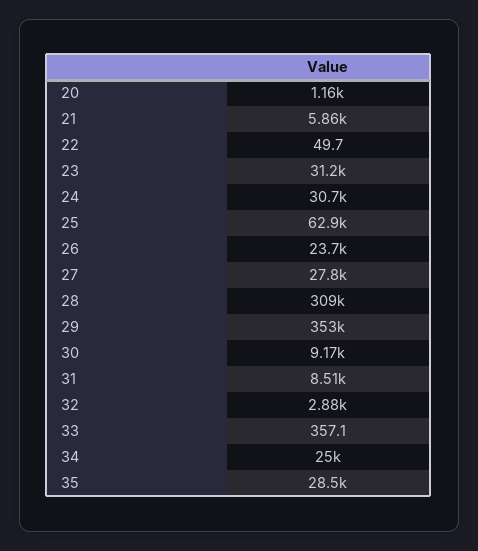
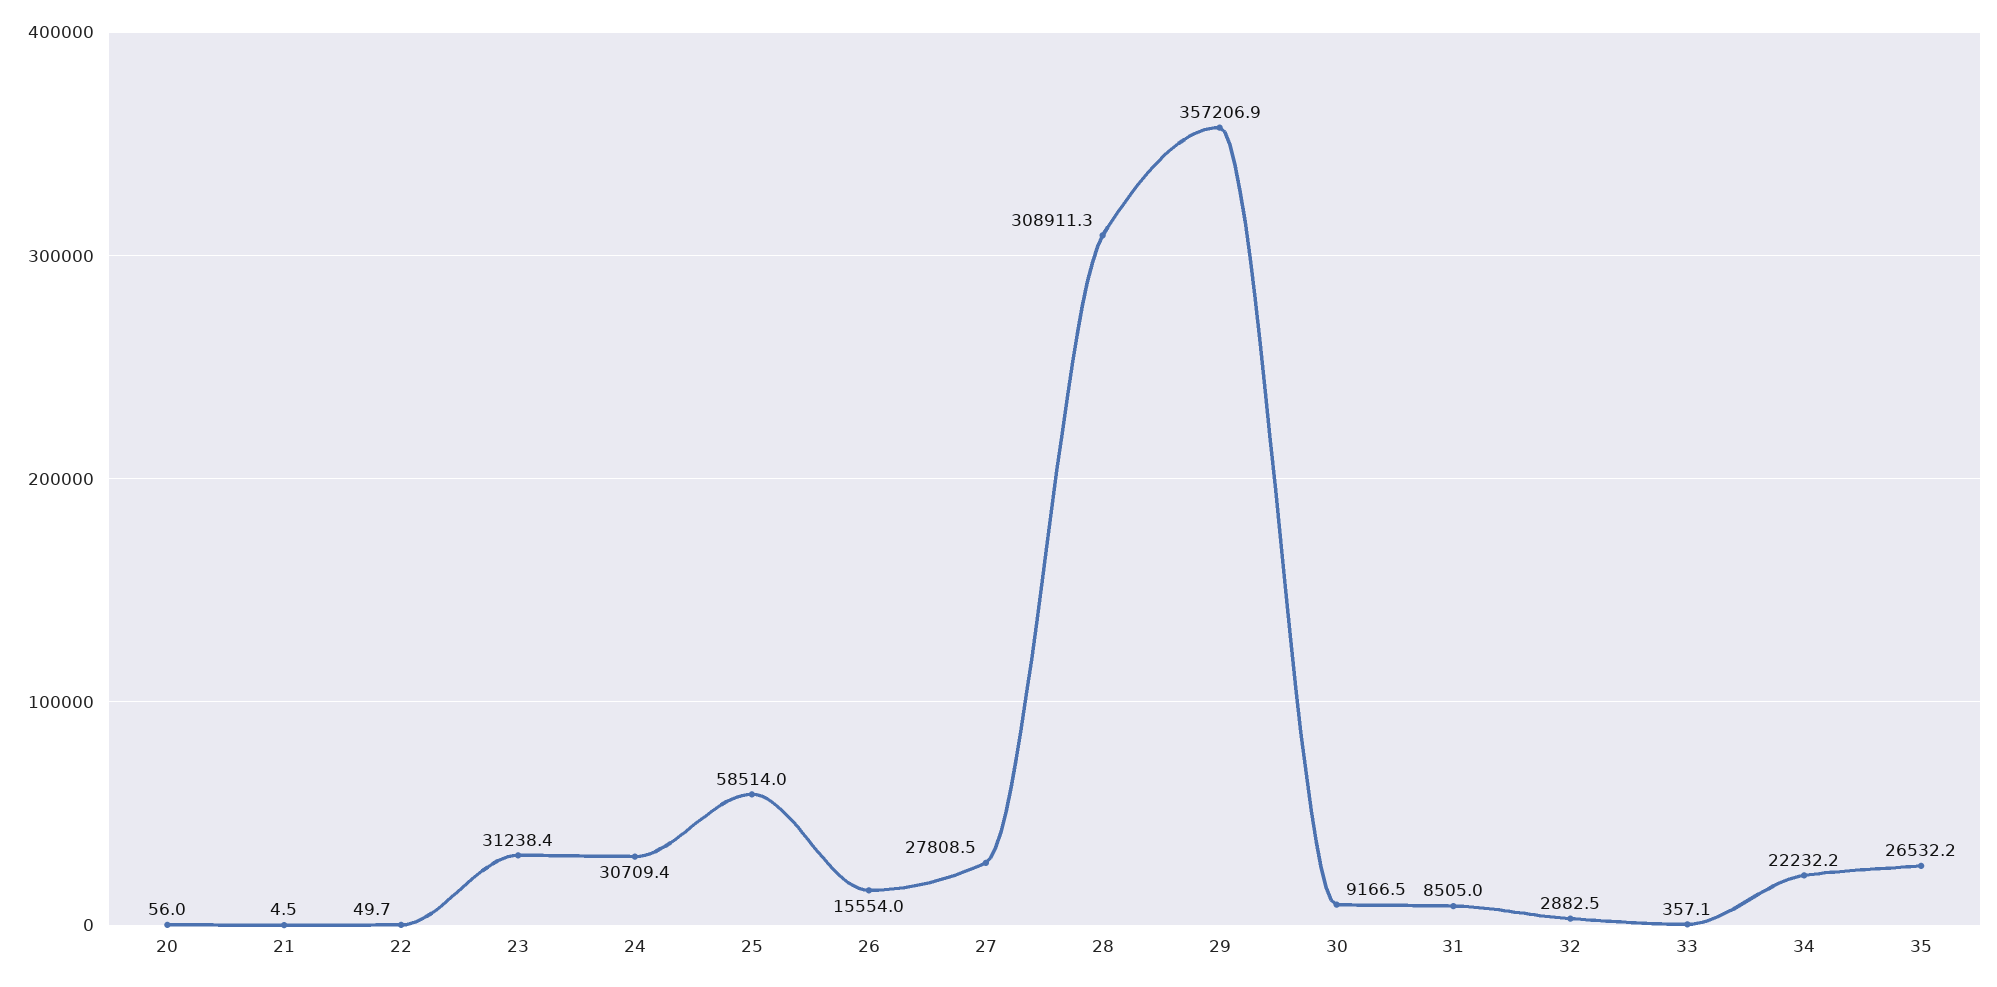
20: 1160 -> 56
21: 5860 -> 4.5
25: 62900 -> 58514
26: 23700 -> 15554
29: 353000 -> 357206.9
34: 25000 -> 22232.2
35: 28500 -> 26532.2

